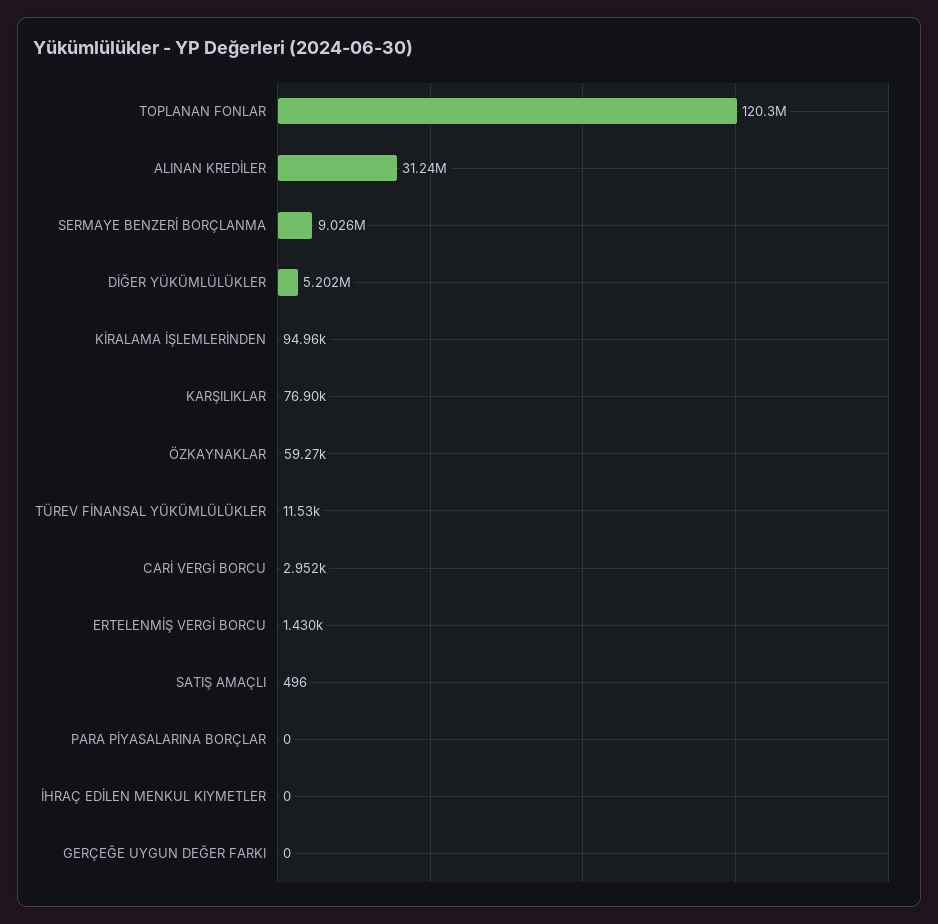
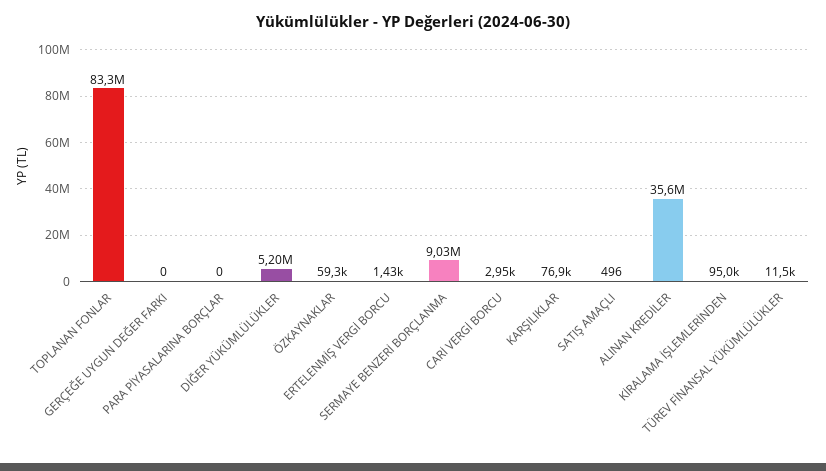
TOPLANAN FONLAR: 120300000 -> 83300000
ALINAN KREDİLER: 31240000 -> 35600000
İHRAÇ EDİLEN MENKUL KIYMETLER: 0 -> none

